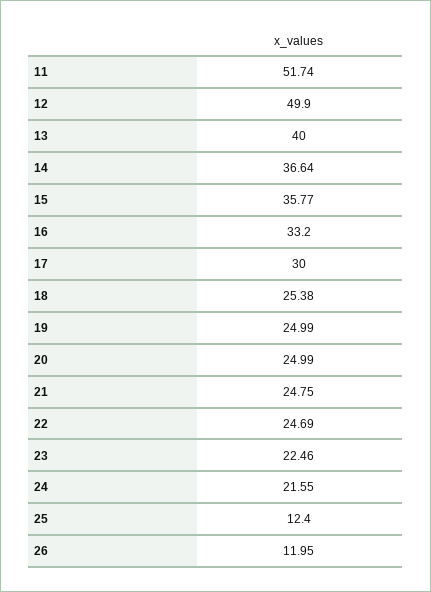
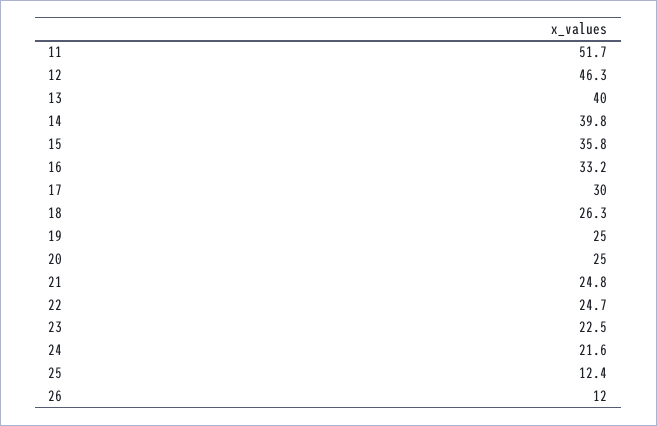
12: 49.9 -> 46.3
14: 36.64 -> 39.8
18: 25.38 -> 26.3

